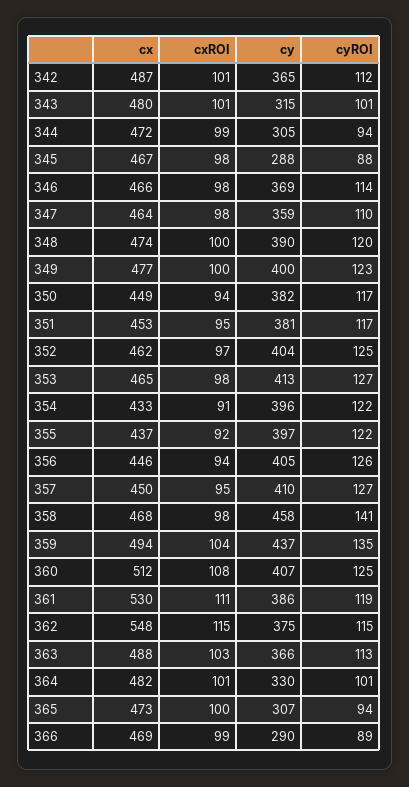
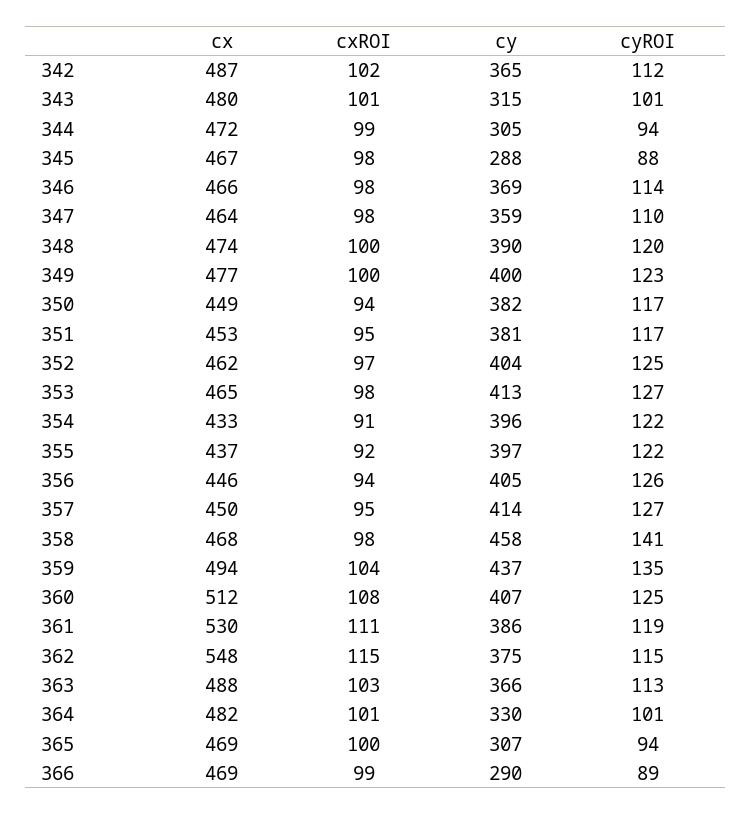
cxROI, 342: 101 -> 102
cy, 357: 410 -> 414
cx, 365: 473 -> 469

